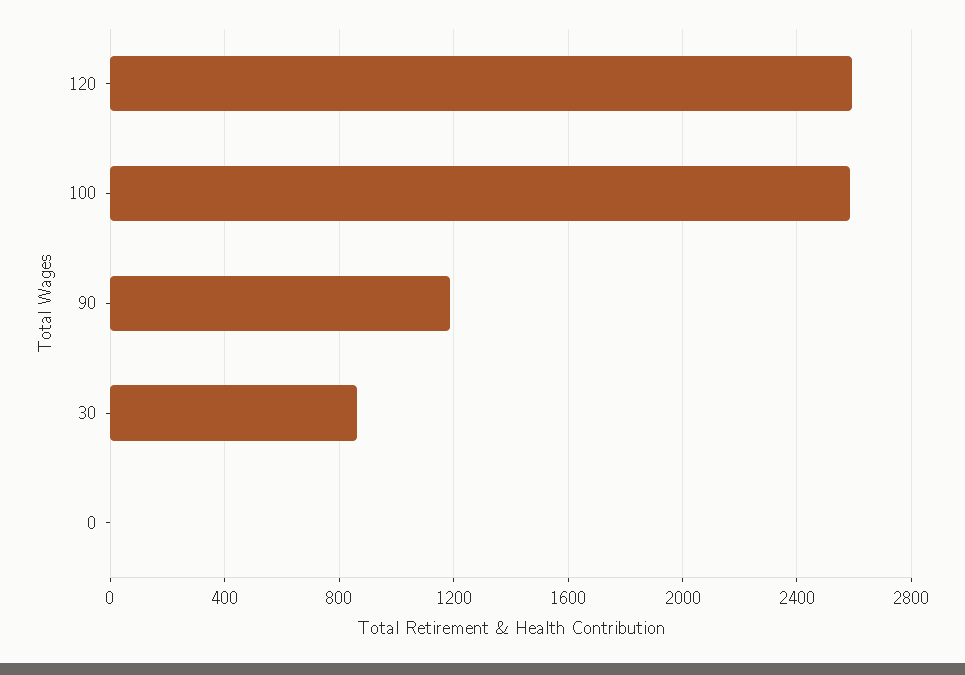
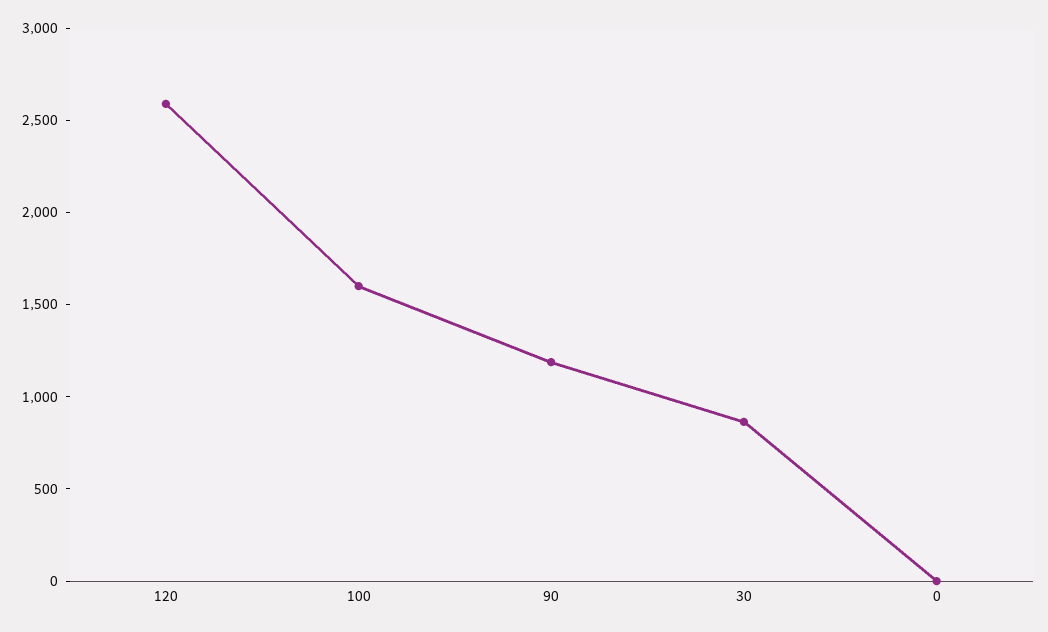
100: 2600 -> 1600

